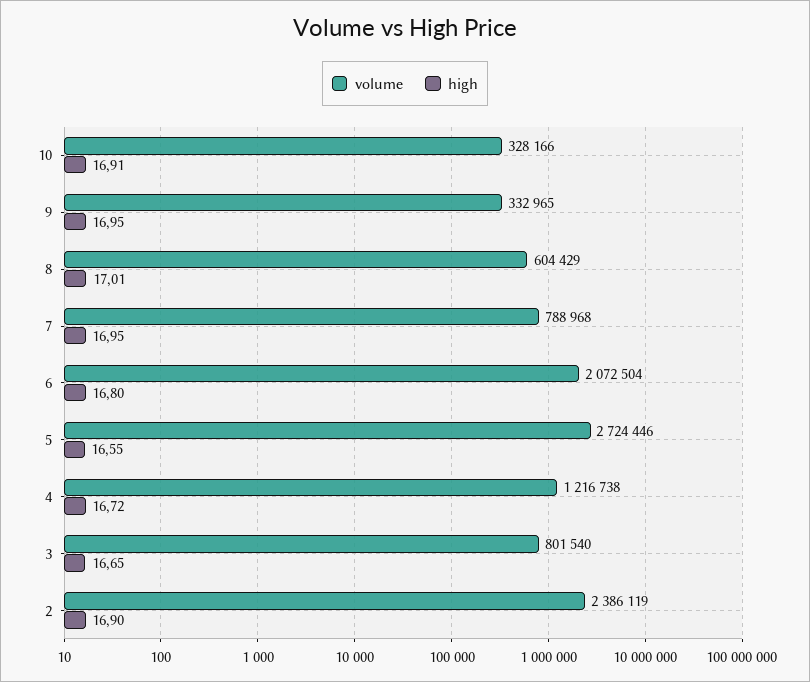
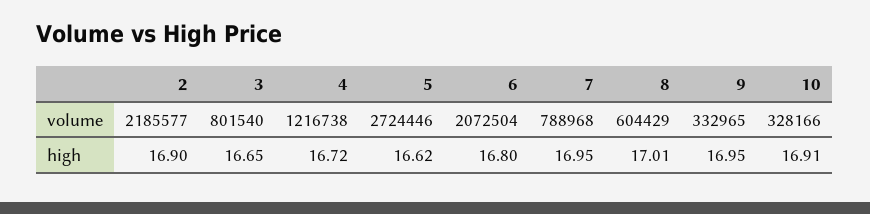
high, 5: 16.55 -> 16.62
volume, 2: 2386119 -> 2185577

